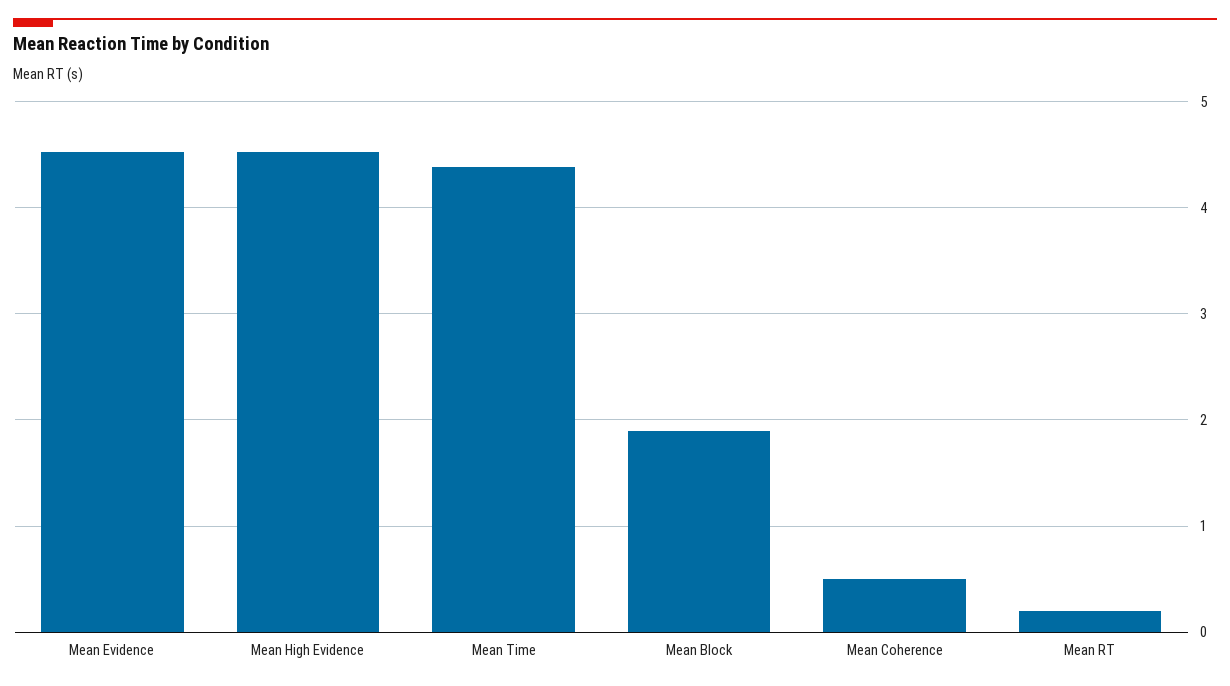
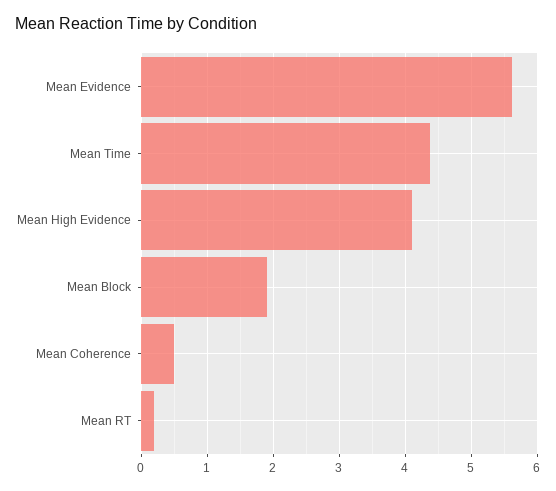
Mean Evidence: 4.5 -> 5.6
Mean High Evidence: 4.5 -> 4.1

